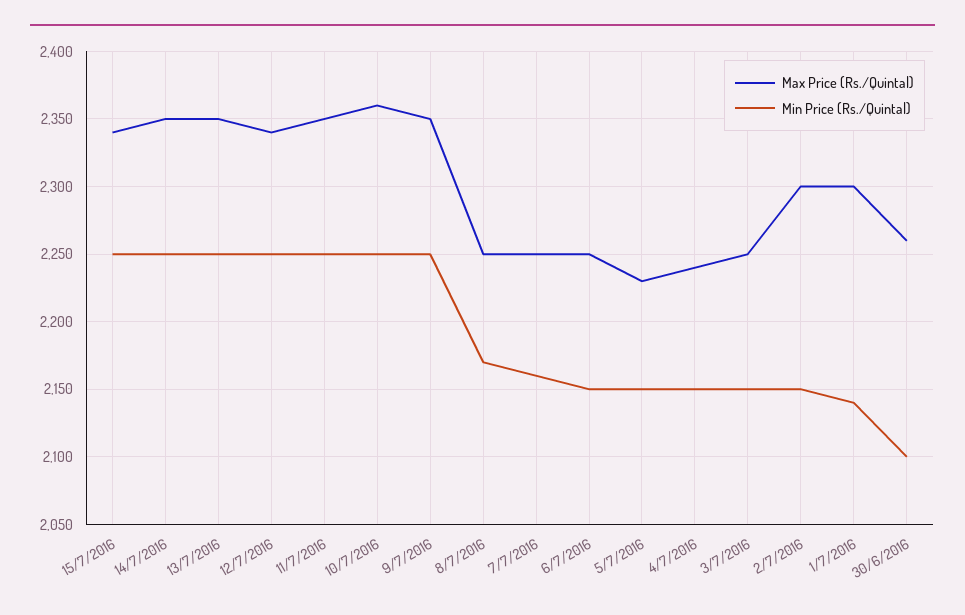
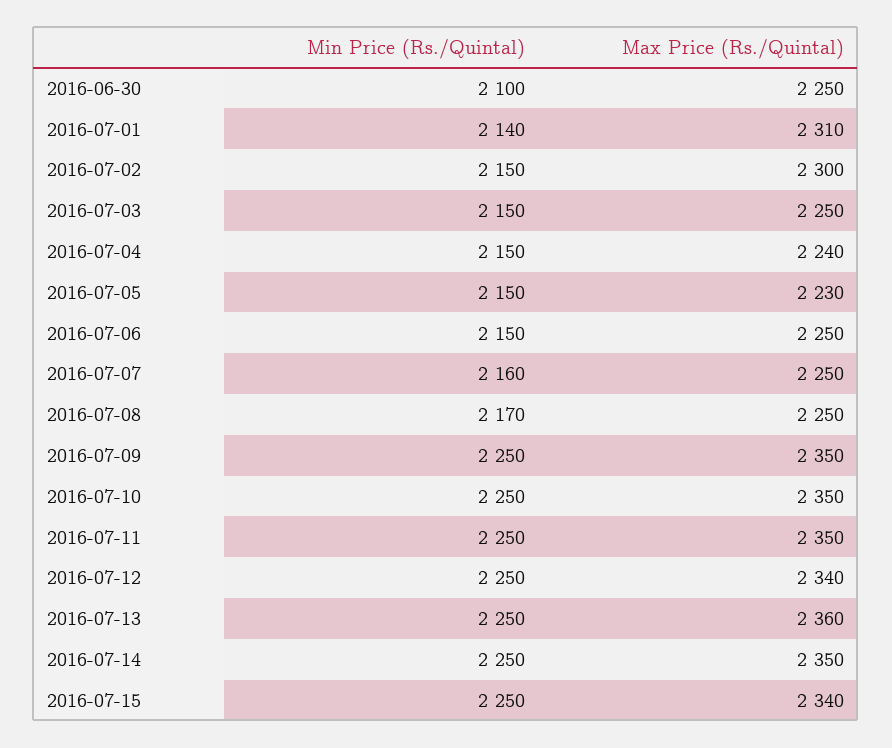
Max Price (Rs./Quintal), 13/7/2016: 2350 -> 2360
Max Price (Rs./Quintal), 10/7/2016: 2360 -> 2350
Max Price (Rs./Quintal), 1/7/2016: 2300 -> 2310
Max Price (Rs./Quintal), 30/6/2016: 2260 -> 2250

